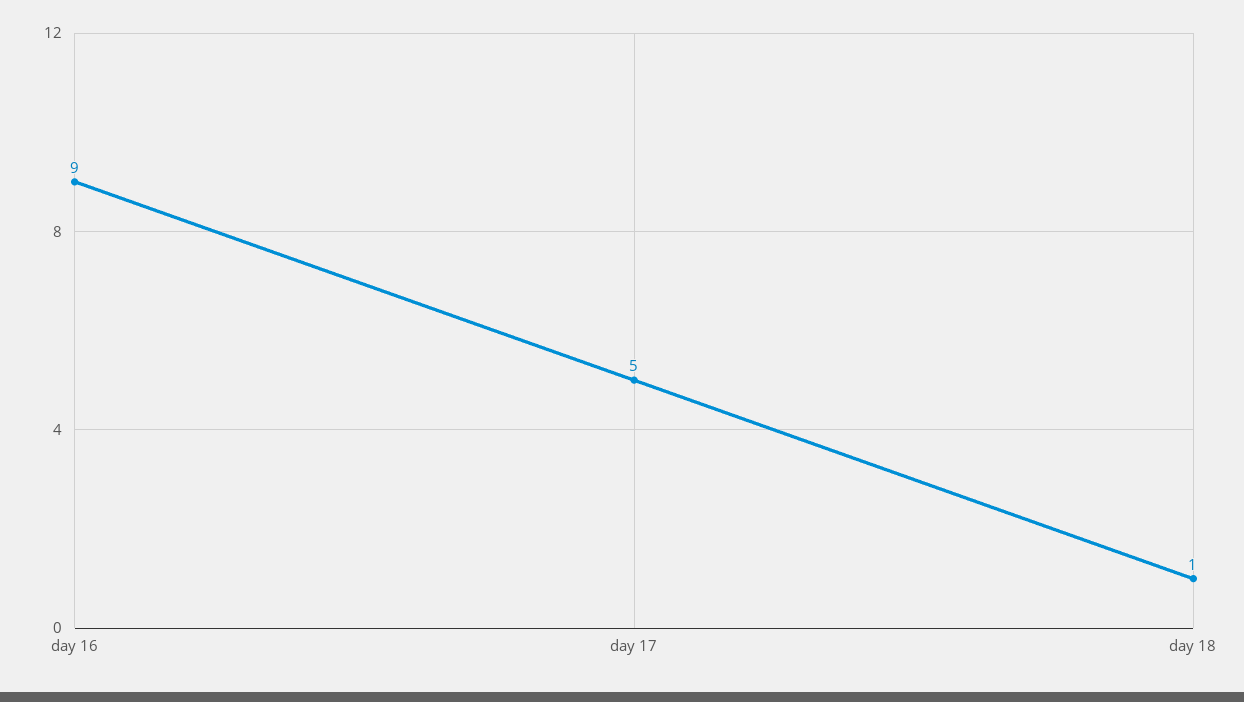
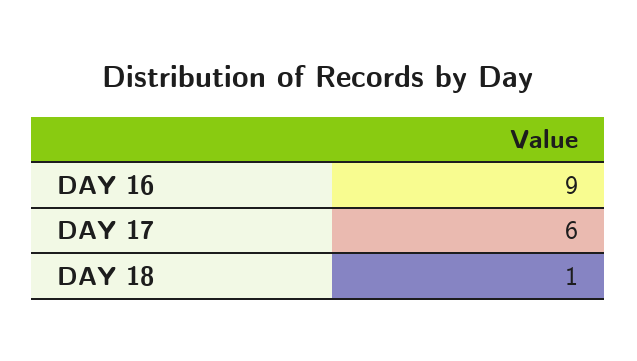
day 17: 5 -> 6

